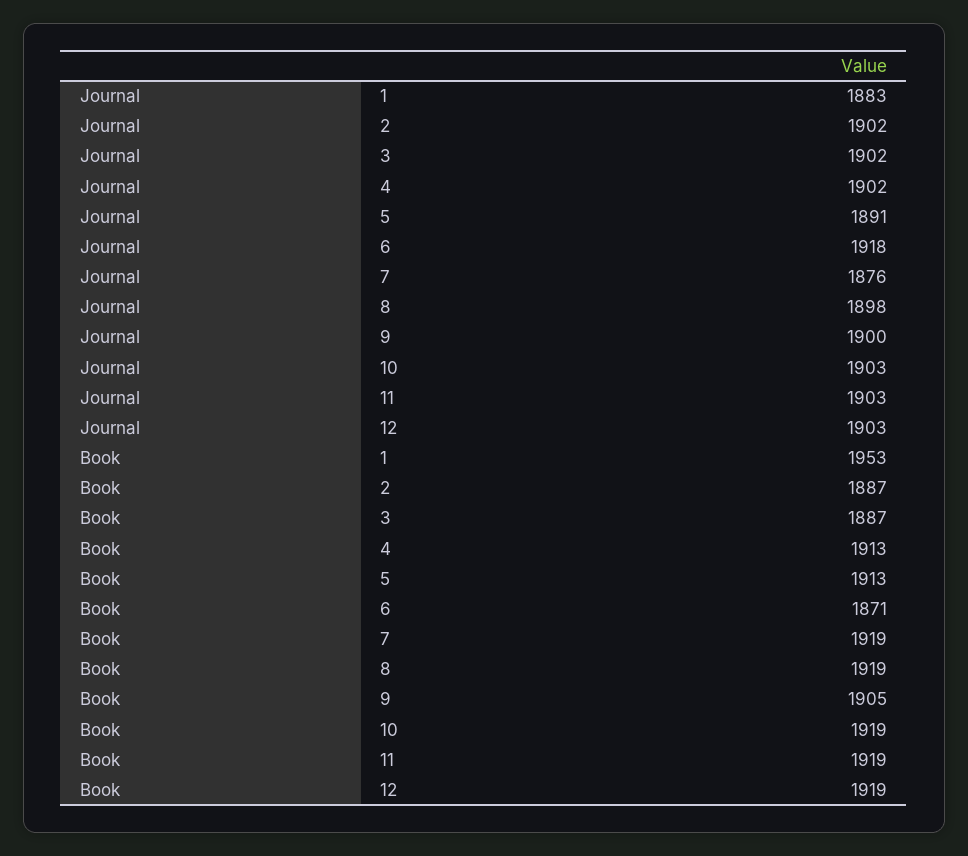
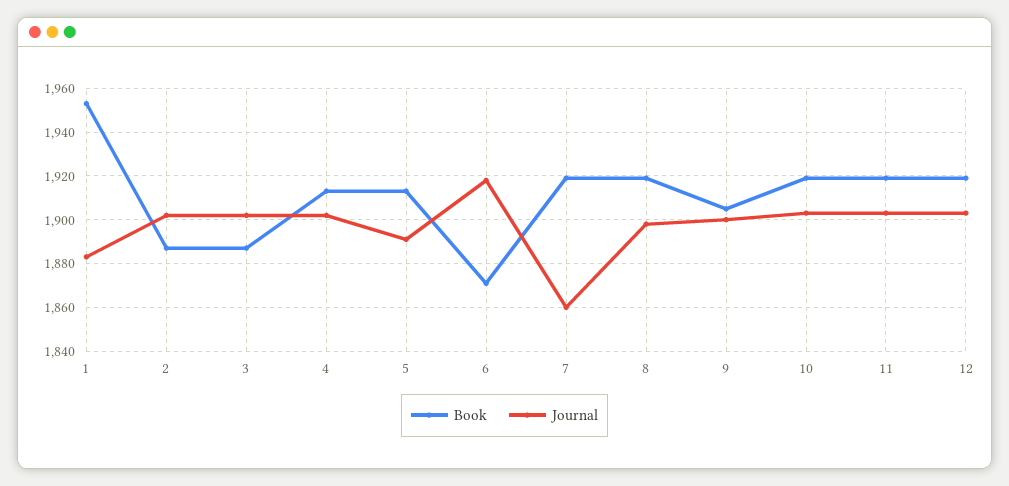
Journal, 7: 1876 -> 1860

